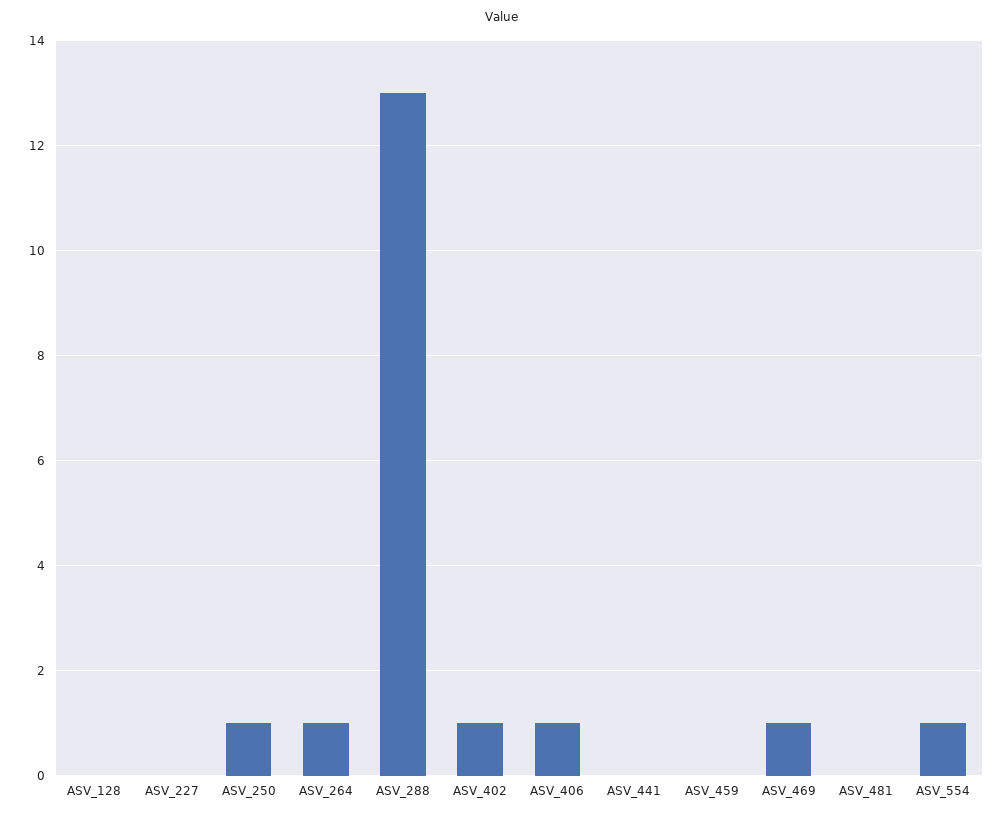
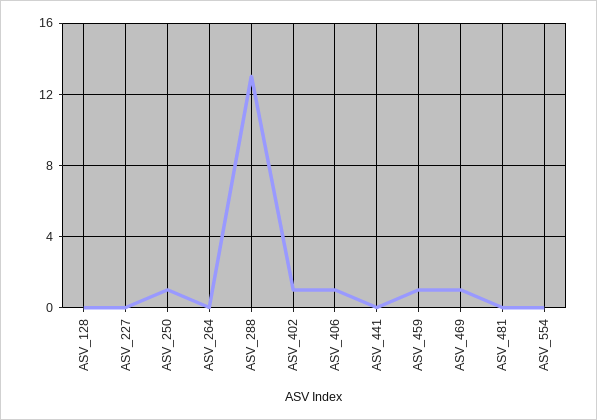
ASV_264: 1 -> 0
ASV_459: 0 -> 1
ASV_554: 1 -> 0

